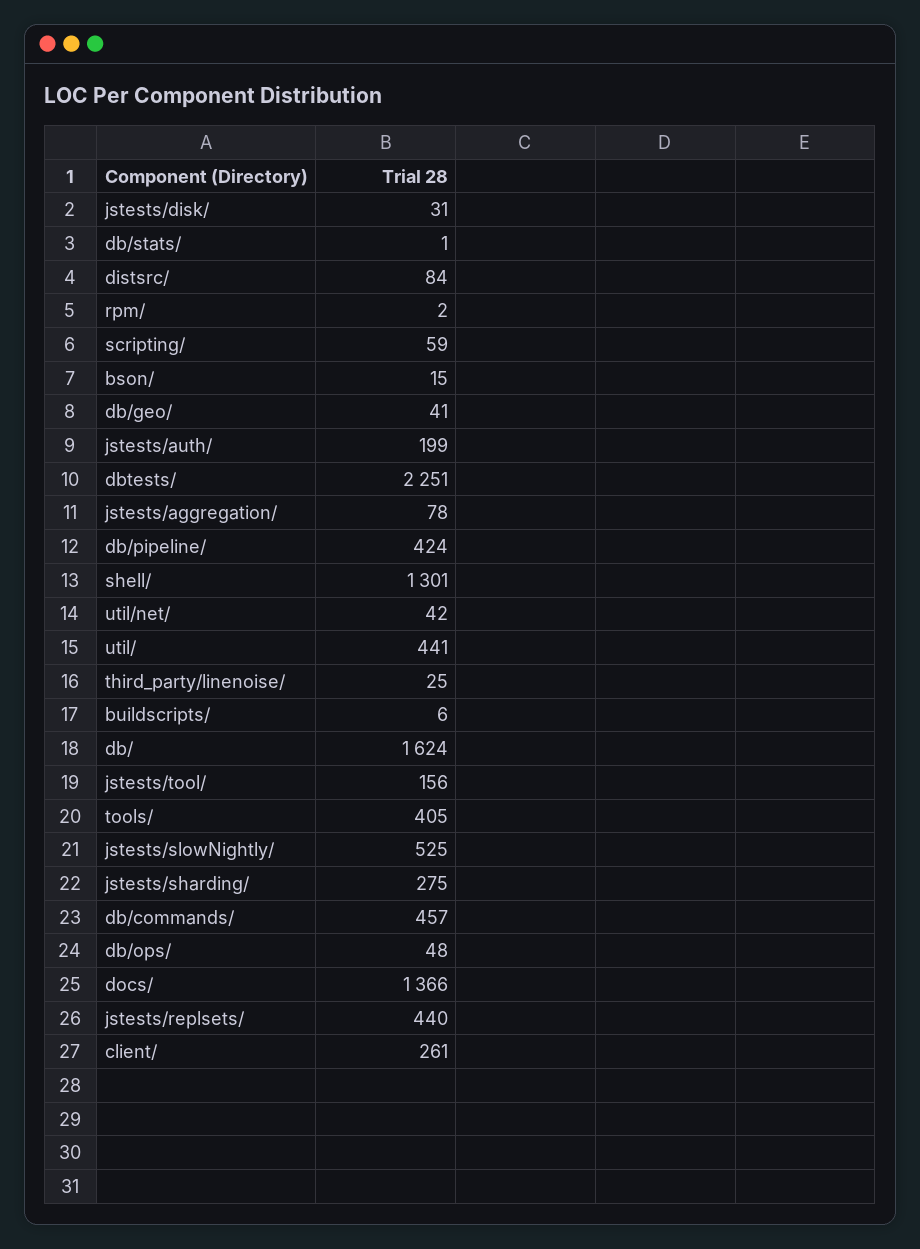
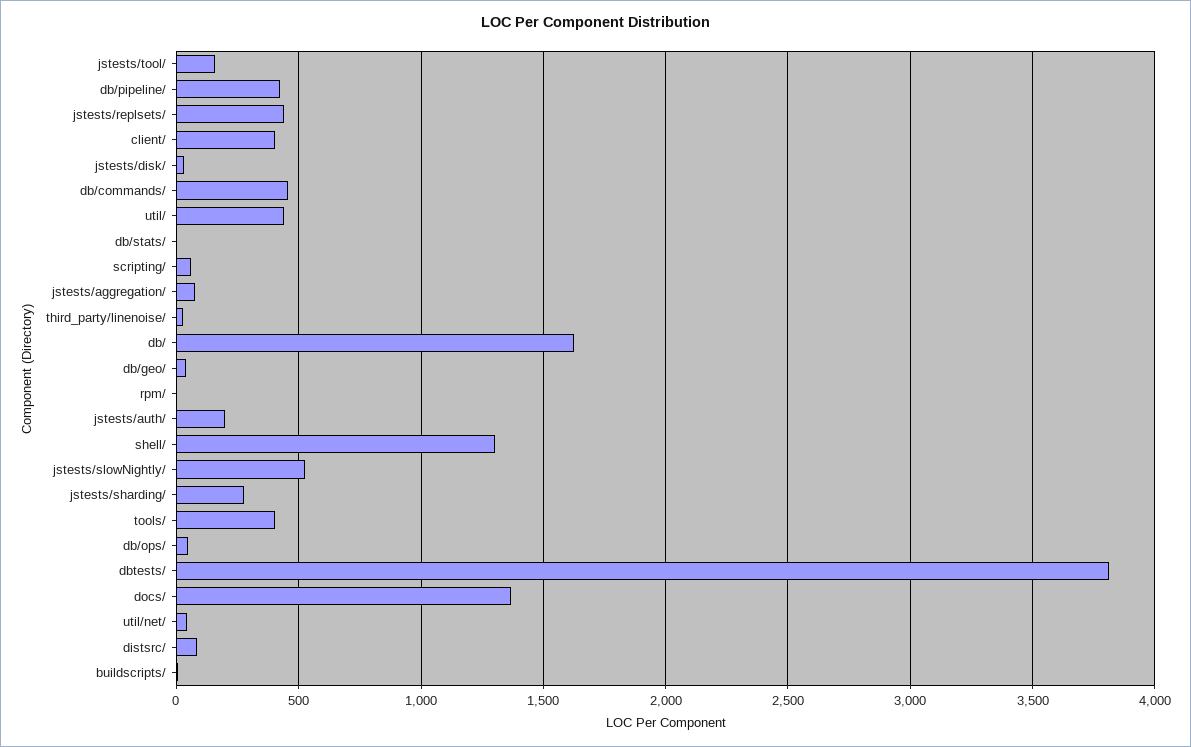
bson/: 15 -> none
dbtests/: 2251 -> 3800
client/: 261 -> 400

